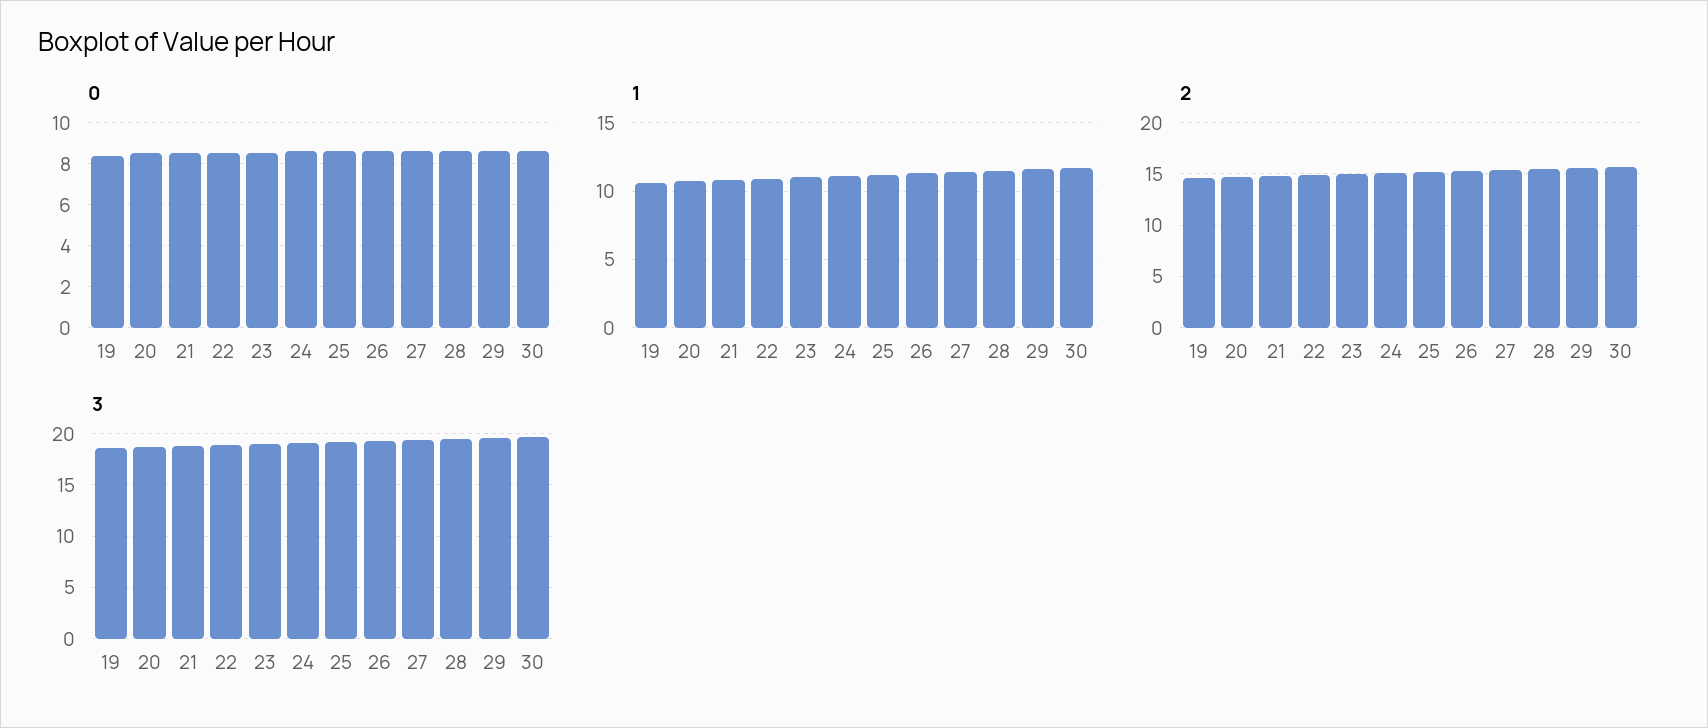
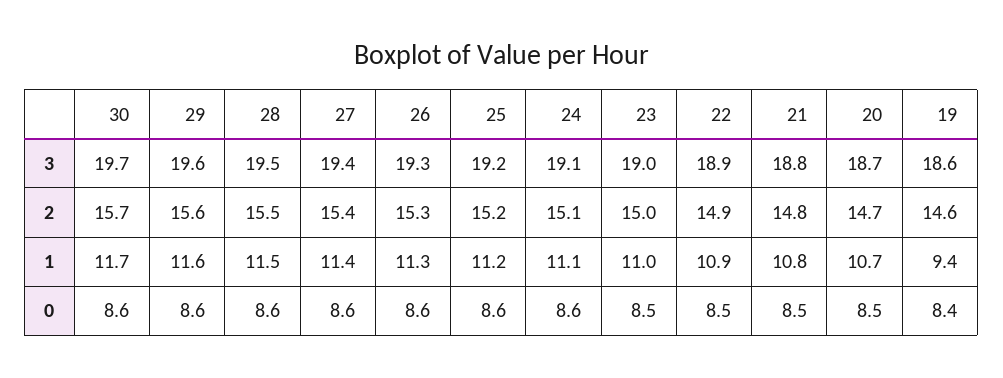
1, 19: 10.5 -> 9.4

